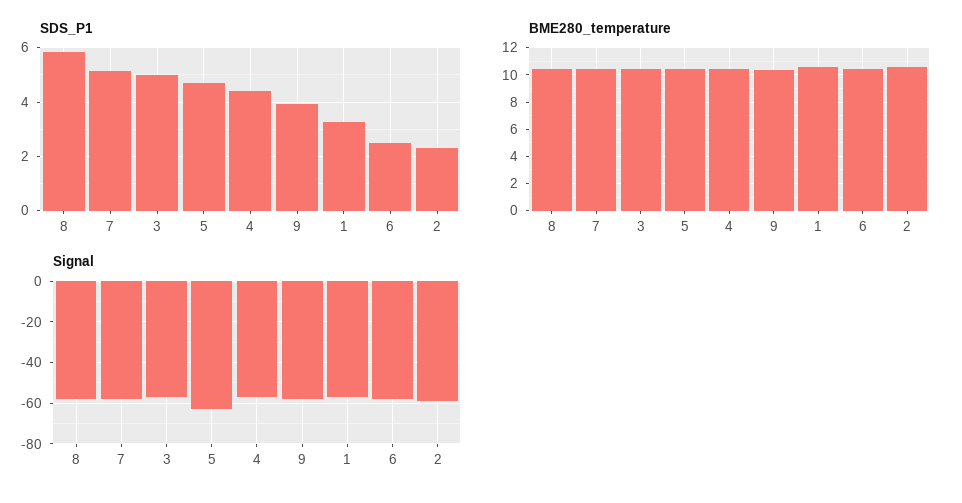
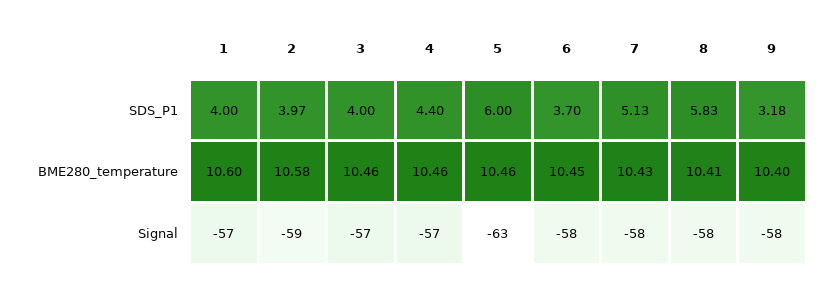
SDS_P1, 3: 5 -> 4
SDS_P1, 5: 4.75 -> 6
SDS_P1, 9: 4 -> 3.18
SDS_P1, 1: 3.25 -> 4
SDS_P1, 6: 2.5 -> 3.7
SDS_P1, 2: 2.25 -> 3.97

